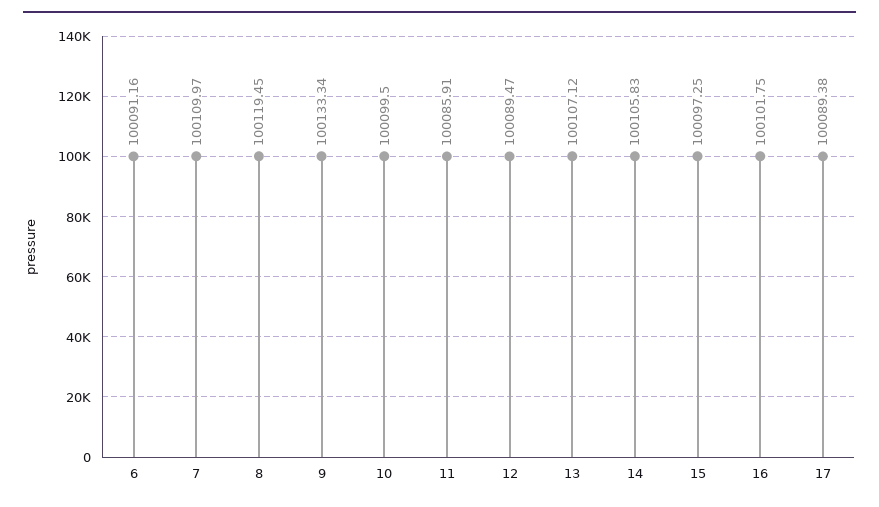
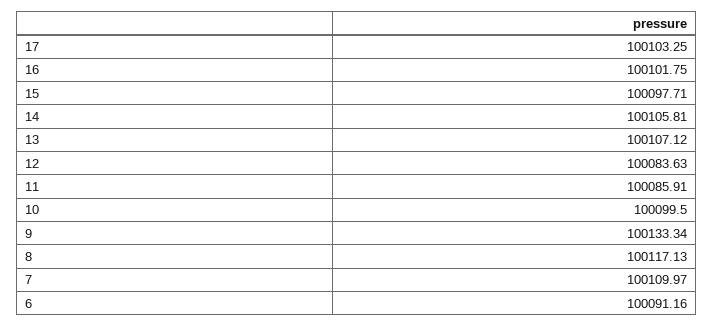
8: 100119.45 -> 100117.13
12: 100089.47 -> 100083.63
14: 100105.83 -> 100105.81
15: 100097.25 -> 100097.71
17: 100089.38 -> 100103.25

